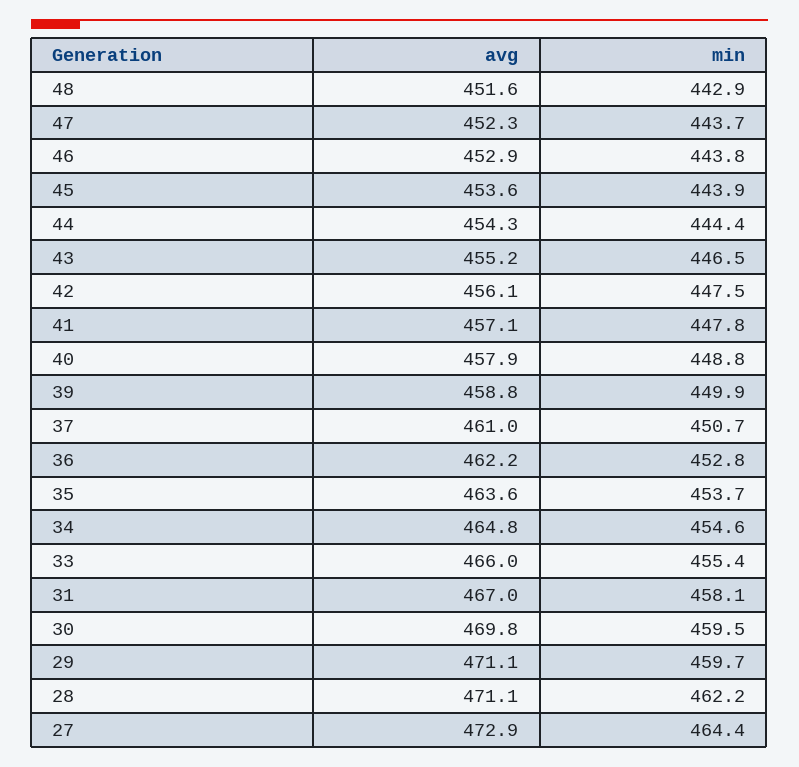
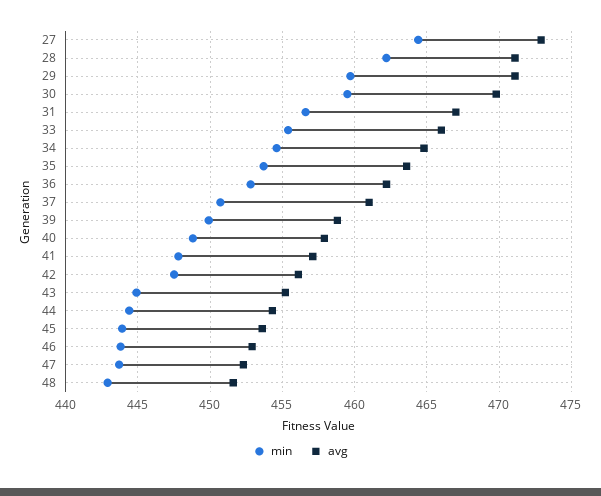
min, 43: 446.5 -> 445
min, 31: 458.1 -> 456.5

